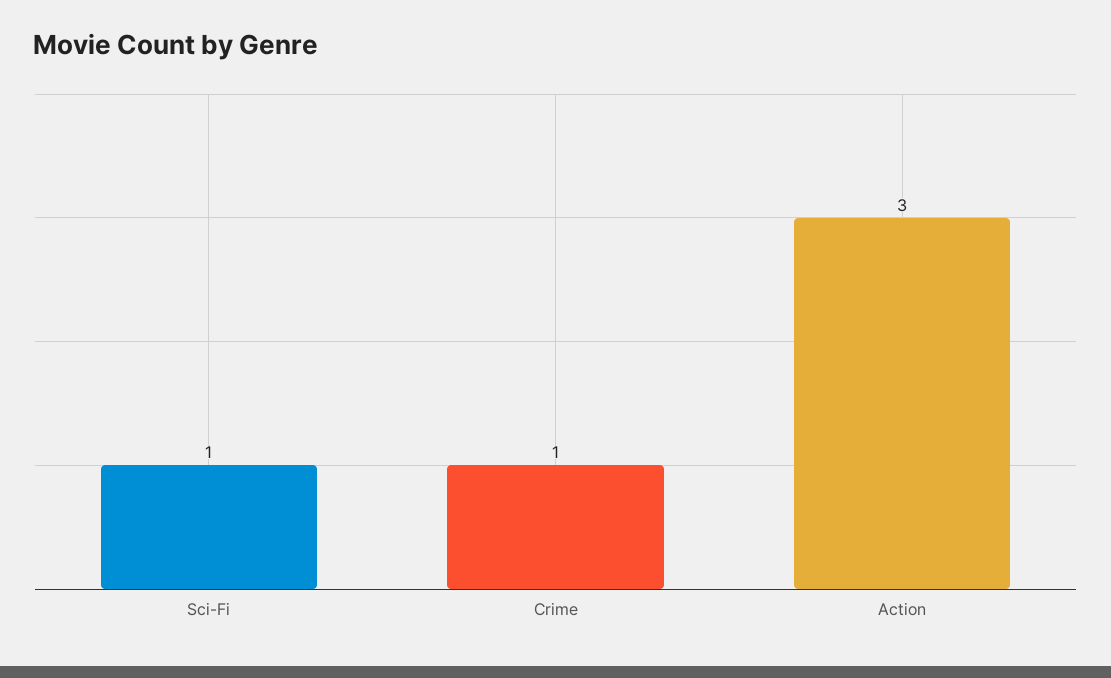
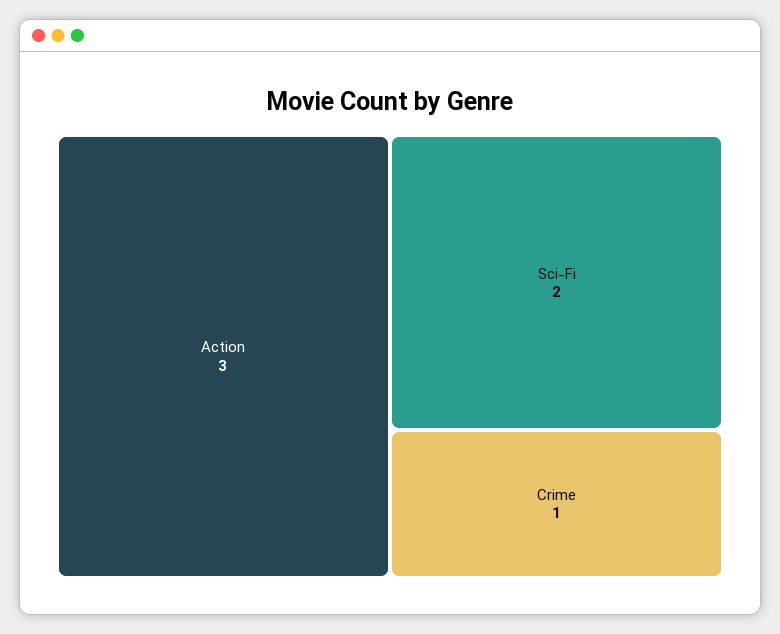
Sci-Fi: 1 -> 2

